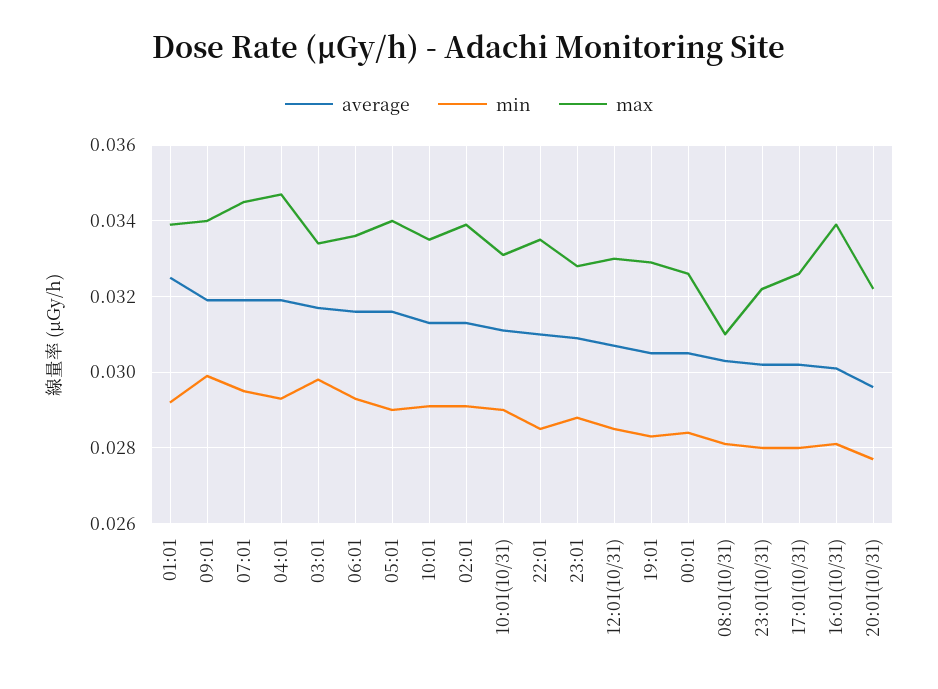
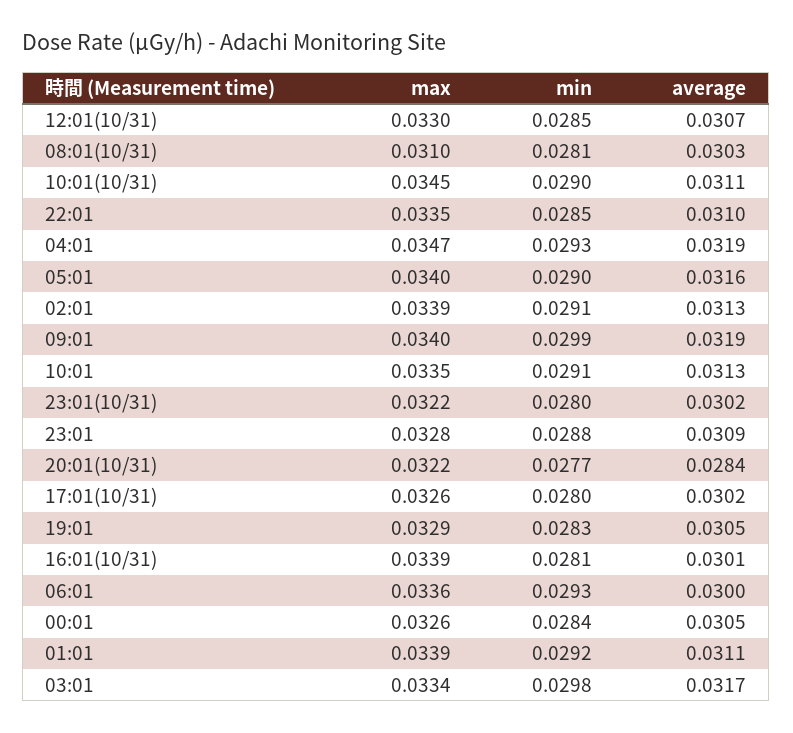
average, 01:01: 0.0325 -> 0.0311
average, 07:01: 0.032 -> none
min, 07:01: 0.0295 -> none
max, 07:01: 0.0345 -> none
average, 06:01: 0.0315 -> 0.03
max, 10:01(10/31): 0.033 -> 0.0345
average, 20:01(10/31): 0.0295 -> 0.0284

